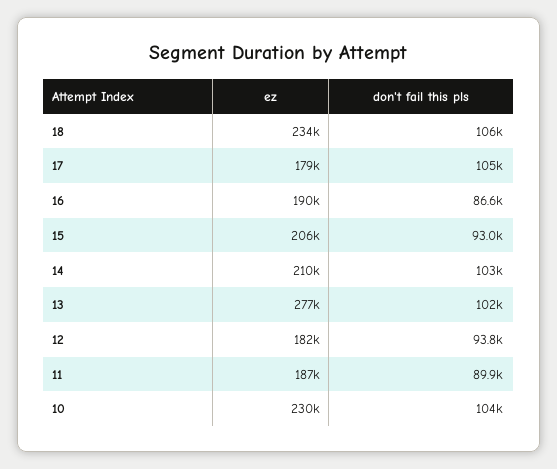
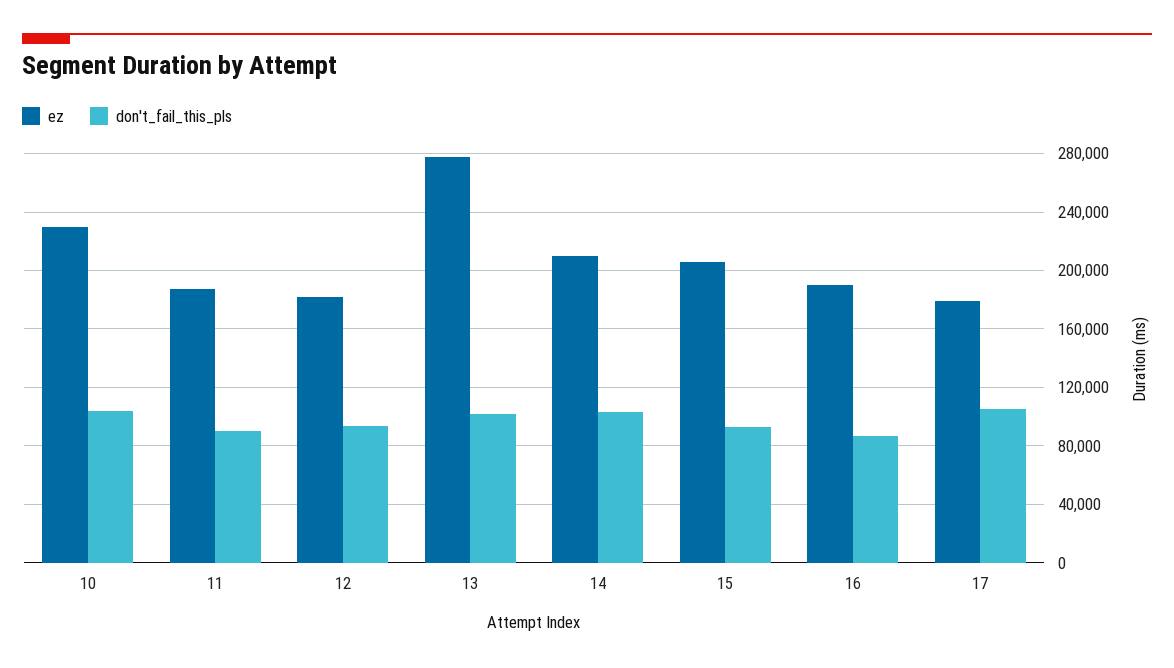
ez, 18: 234000 -> none
don't fail this pls, 18: 106000 -> none

